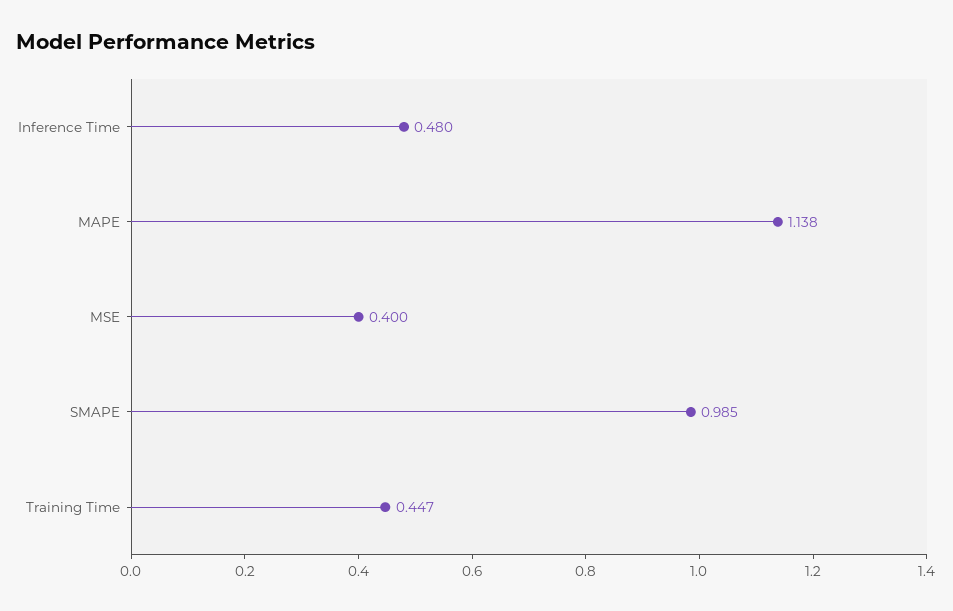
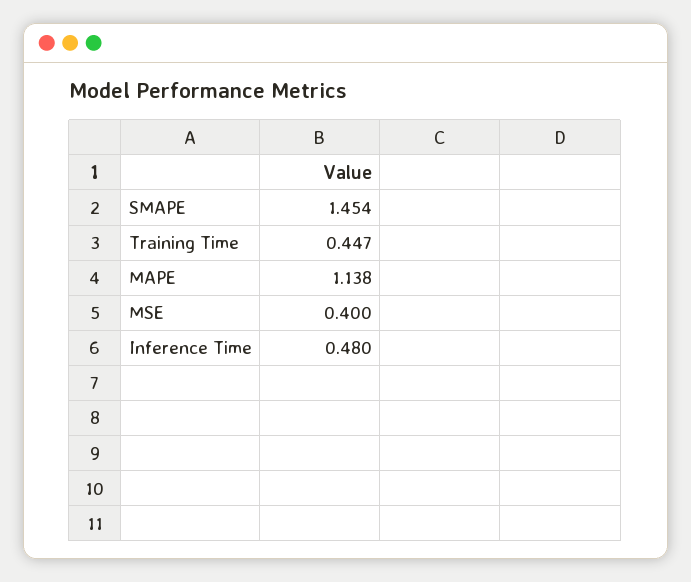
SMAPE: 0.985 -> 1.454

